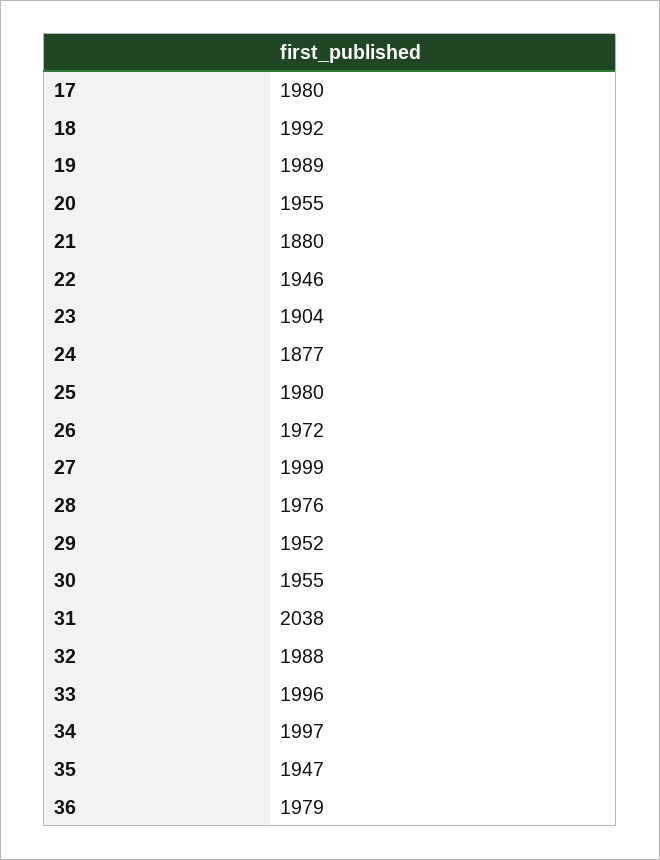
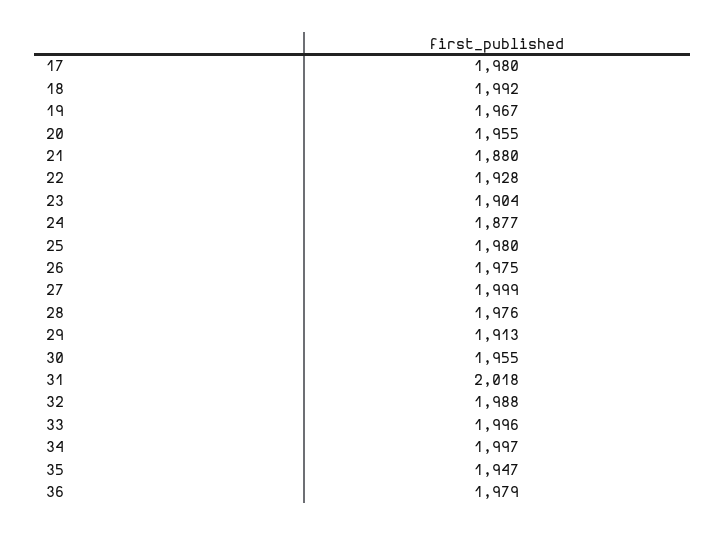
19: 1989 -> 1967
22: 1946 -> 1928
26: 1972 -> 1975
29: 1952 -> 1913
31: 2038 -> 2018

